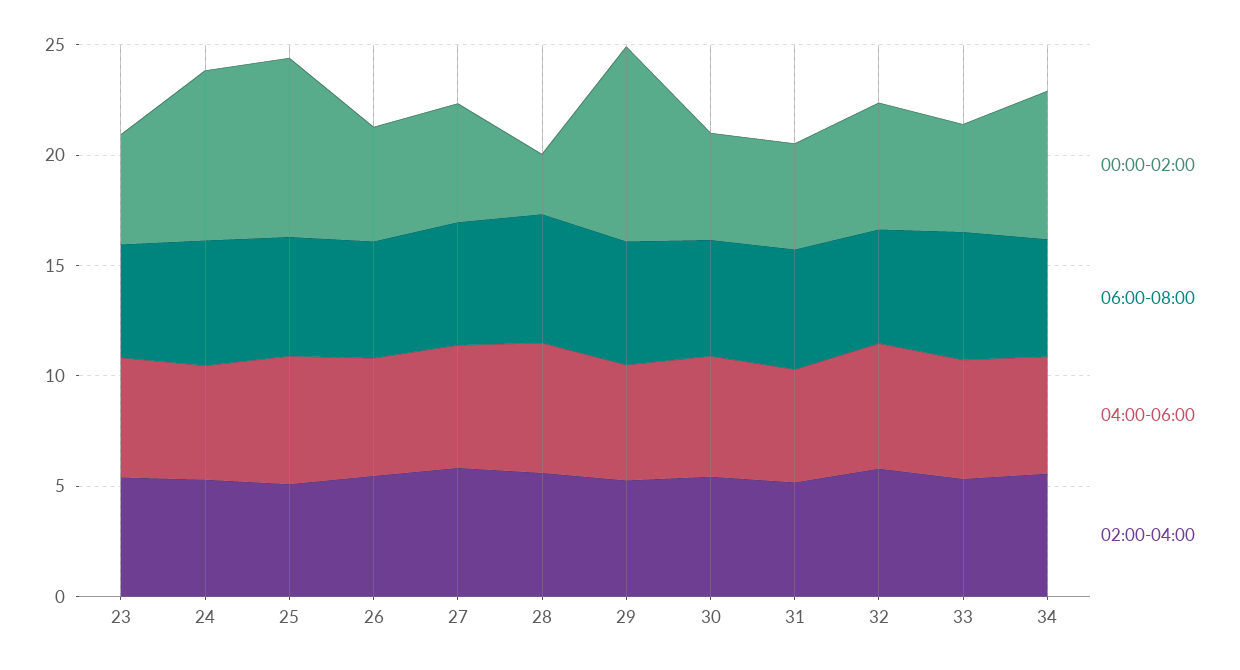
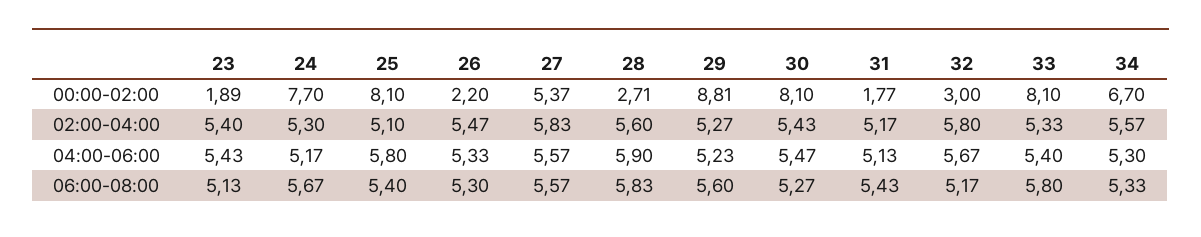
00:00-02:00, 23: 5 -> 1.89
00:00-02:00, 26: 5 -> 2.2
00:00-02:00, 30: 5 -> 8.1
00:00-02:00, 31: 5 -> 1.77
00:00-02:00, 32: 6 -> 3
00:00-02:00, 33: 5 -> 8.1

